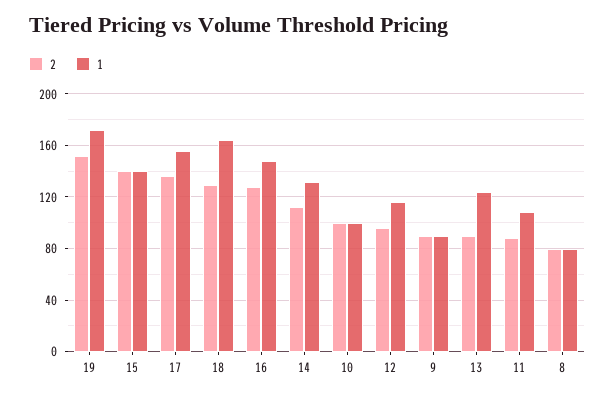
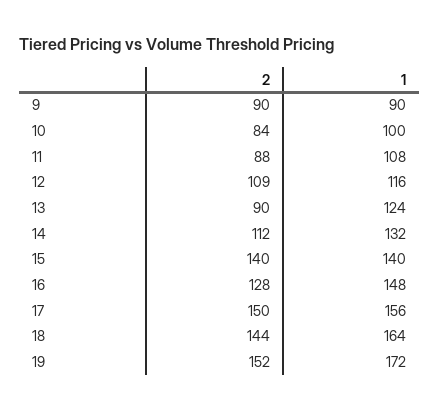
2, 17: 135 -> 150
2, 18: 130 -> 144
2, 10: 100 -> 84
2, 12: 95 -> 109
2, 8: 80 -> none
1, 8: 80 -> none

